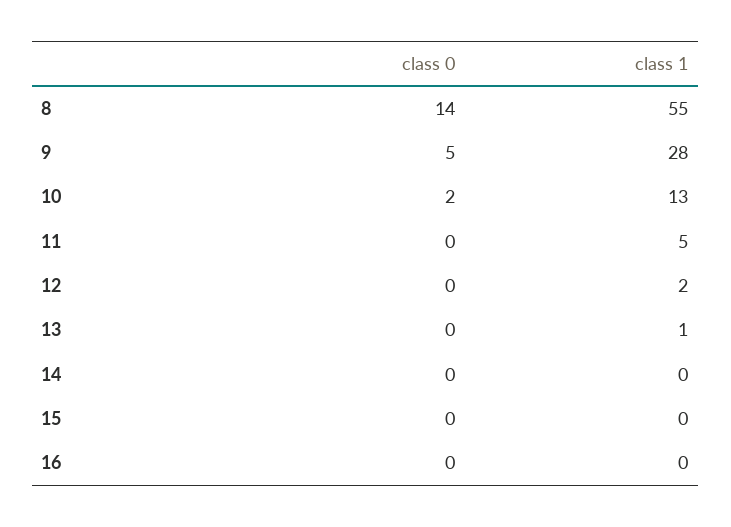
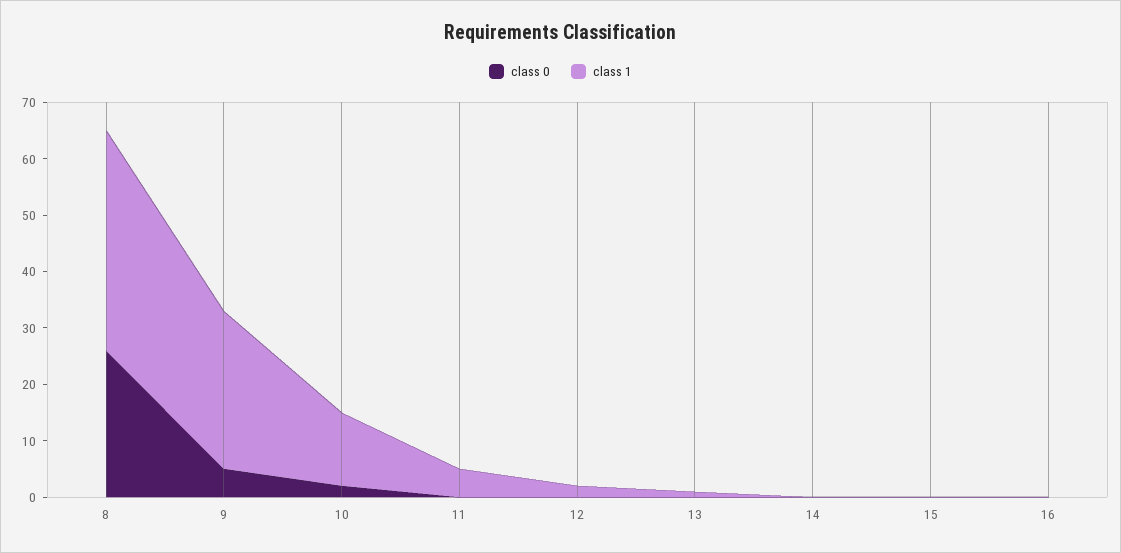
class 0, 8: 14 -> 25
class 1, 8: 55 -> 40

